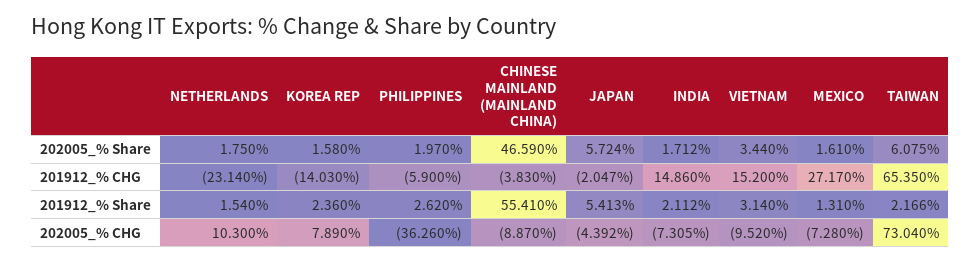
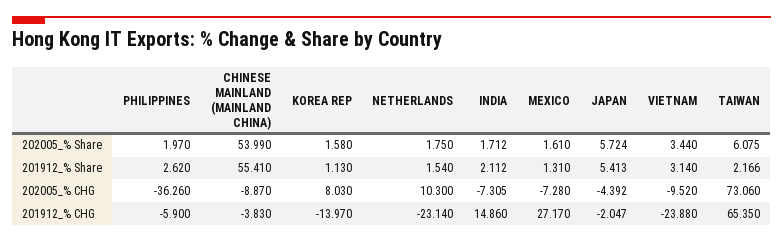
CHINESE MAINLAND (MAINLAND CHINA), 202005_% Share: 46.59 -> 53.99
KOREA REP, 201912_% CHG: -14.03 -> -13.97
VIETNAM, 201912_% CHG: 15.2 -> -23.88
KOREA REP, 201912_% Share: 2.36 -> 1.13
KOREA REP, 202005_% CHG: 7.89 -> 8.03
TAIWAN, 202005_% CHG: 73.04 -> 73.06

